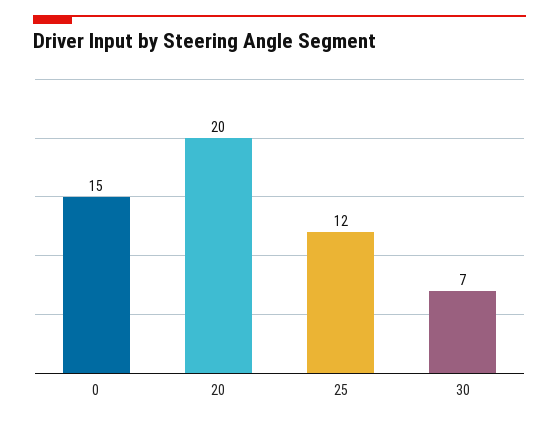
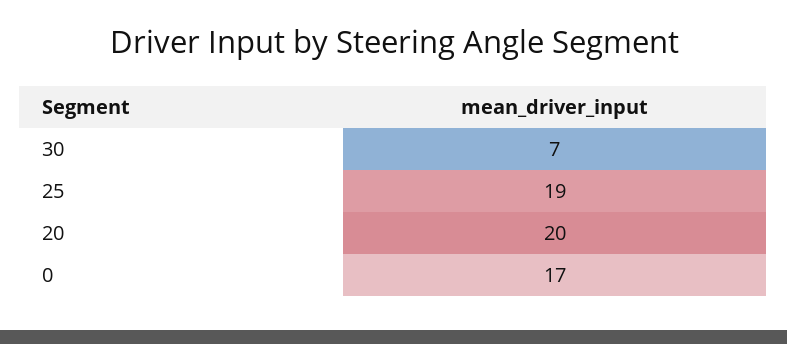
0: 15 -> 17
25: 12 -> 19

